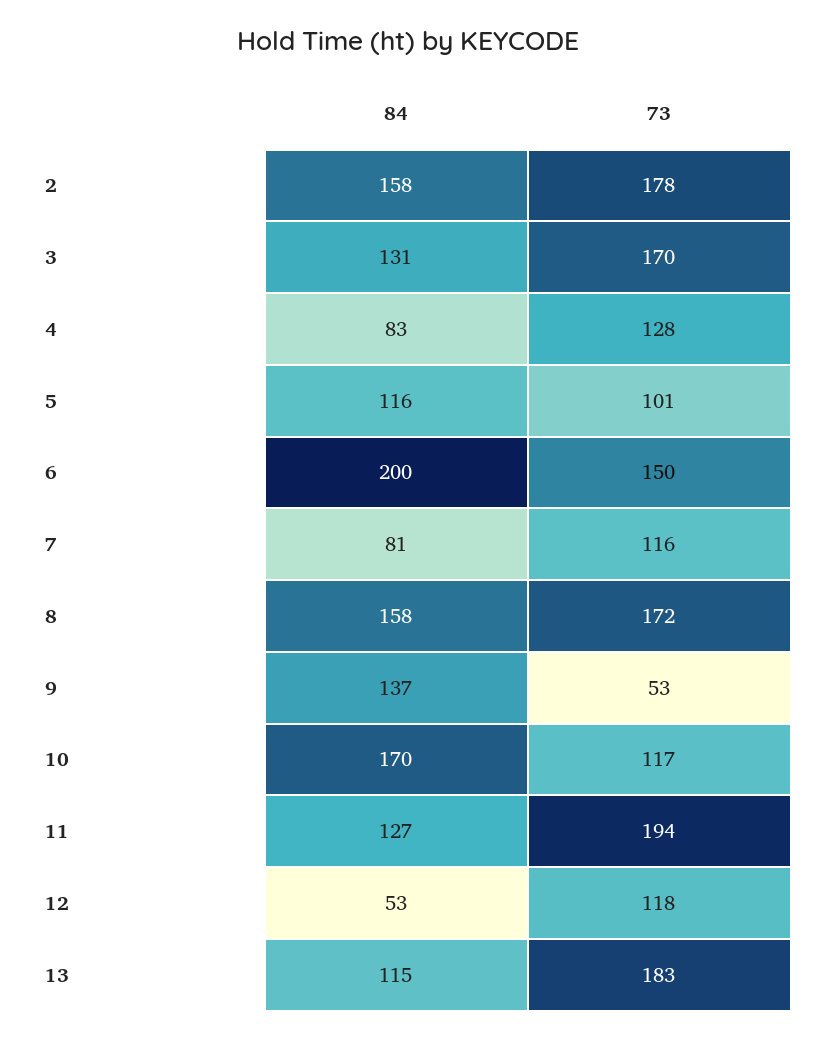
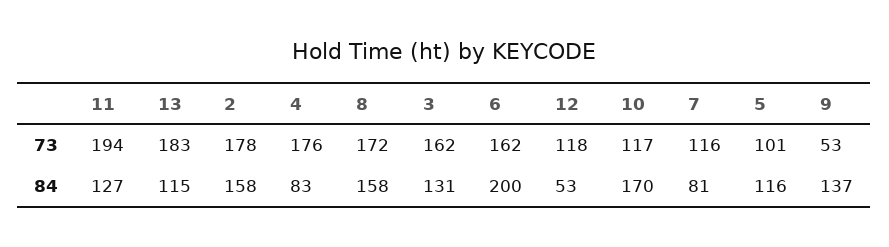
73, 3: 170 -> 162
73, 4: 128 -> 176
73, 6: 150 -> 162

